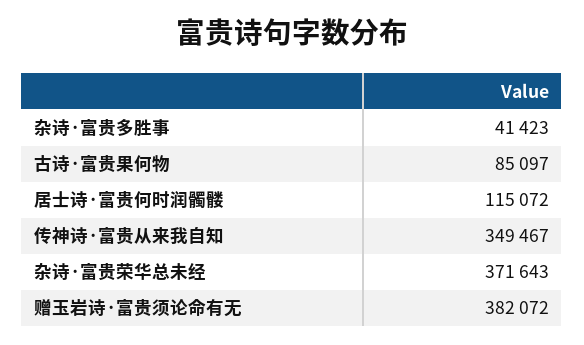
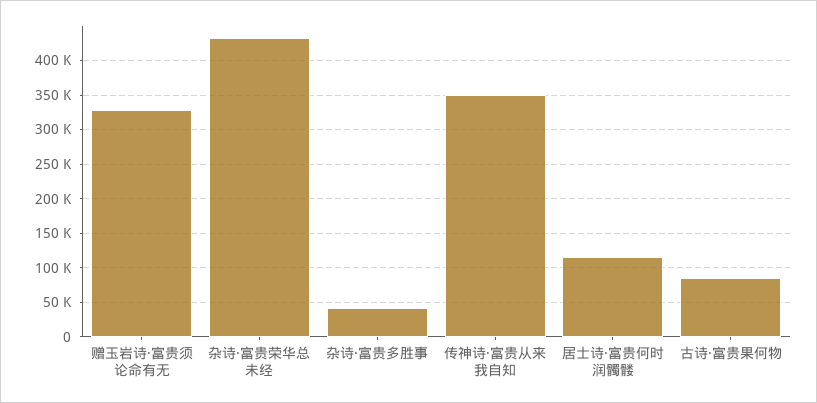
杂诗·富贵荣华总未经: 371643 -> 430000
赠玉岩诗·富贵须论命有无: 382072 -> 330000

